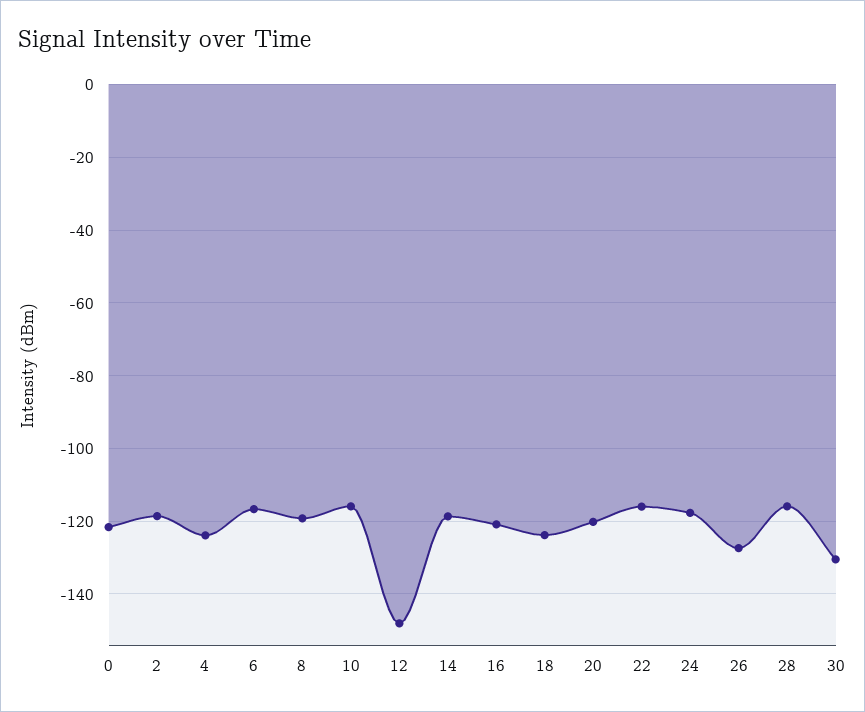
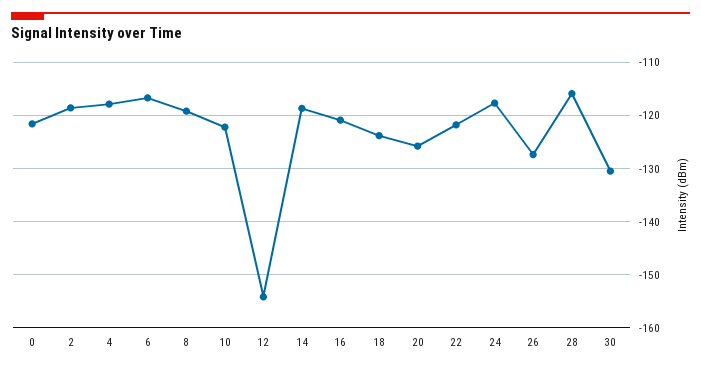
4: -124 -> -118
10: -116 -> -122
12: -148 -> -154
20: -120 -> -126
22: -116 -> -122

